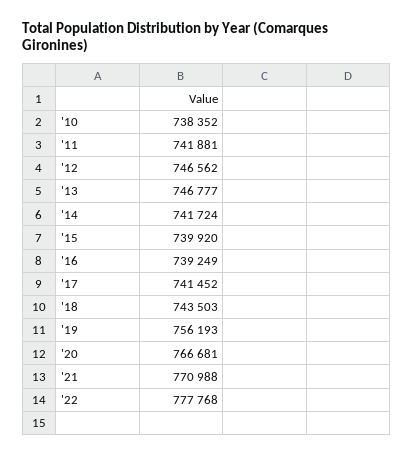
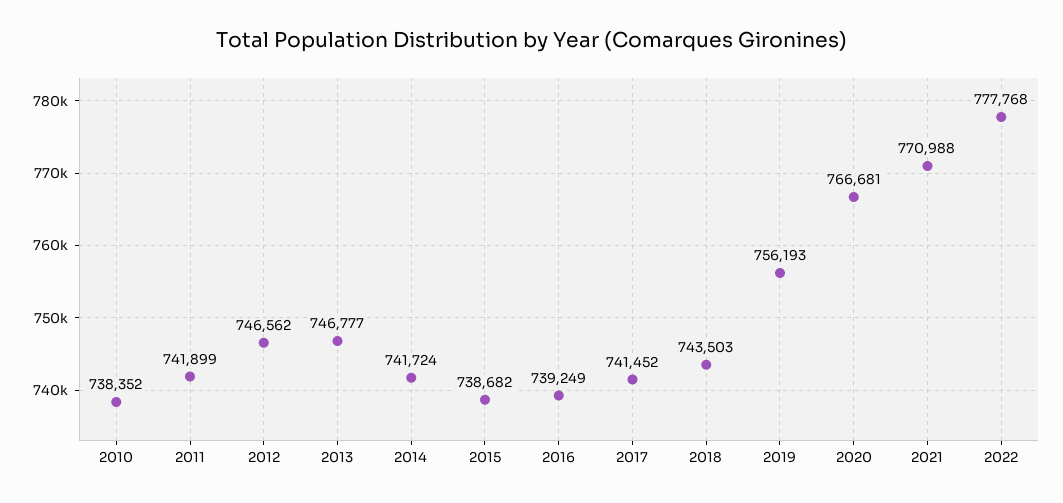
'11: 741881 -> 741899
'15: 739920 -> 738682

